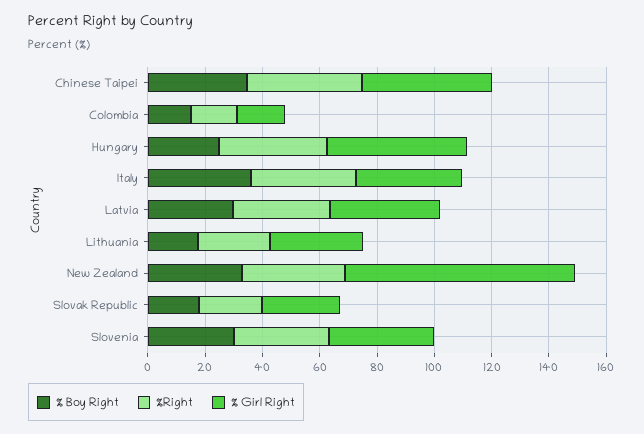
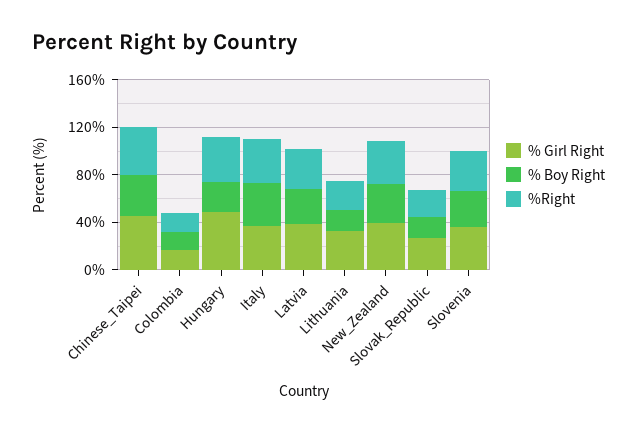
% Girl Right, New Zealand: 80 -> 40

